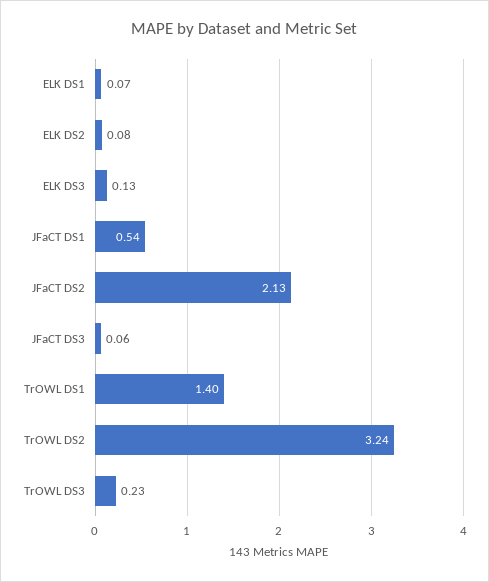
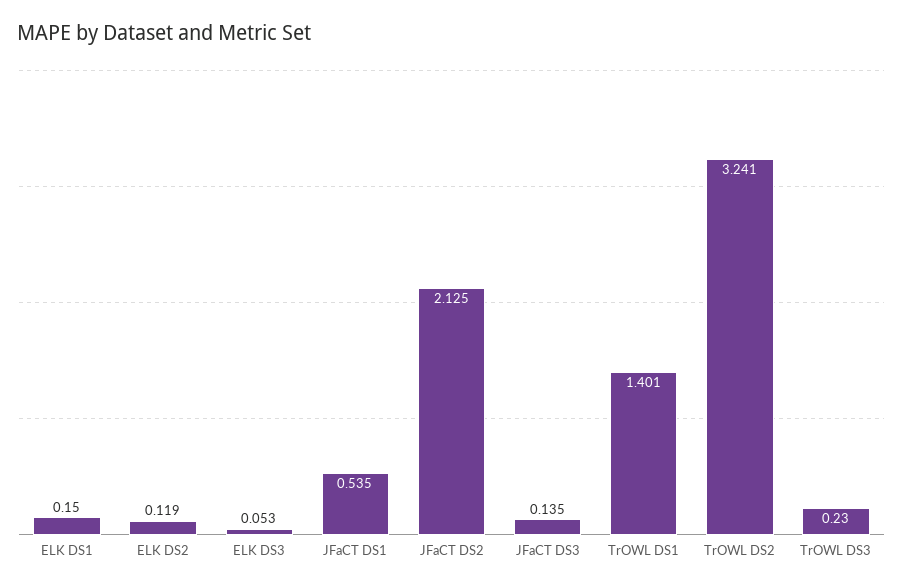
ELK DS1: 0.07 -> 0.15
ELK DS2: 0.08 -> 0.119
ELK DS3: 0.13 -> 0.053
JFaCT DS3: 0.06 -> 0.135

